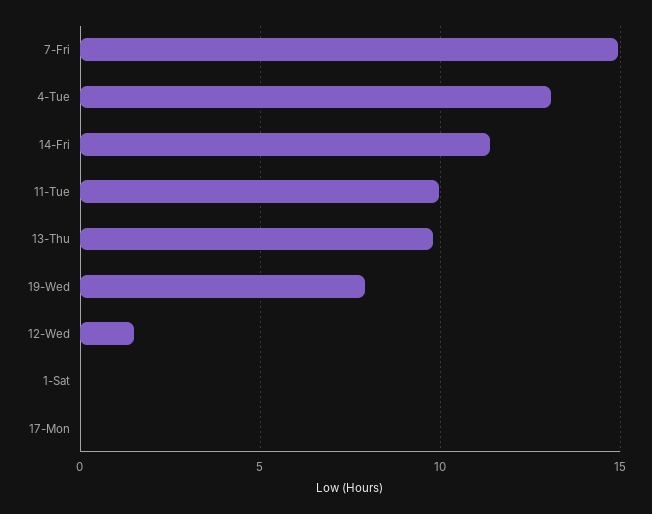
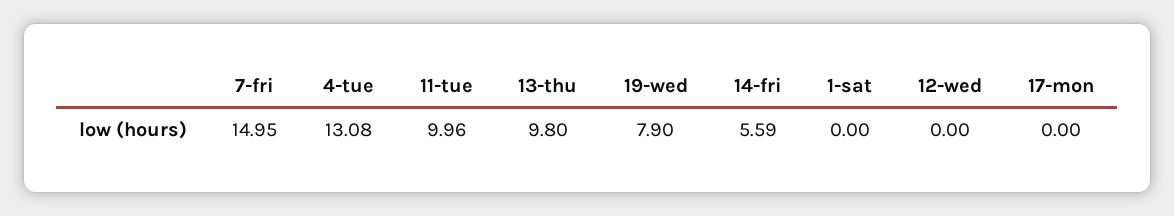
14-Fri: 11.5 -> 5.59
12-Wed: 1.5 -> 0

